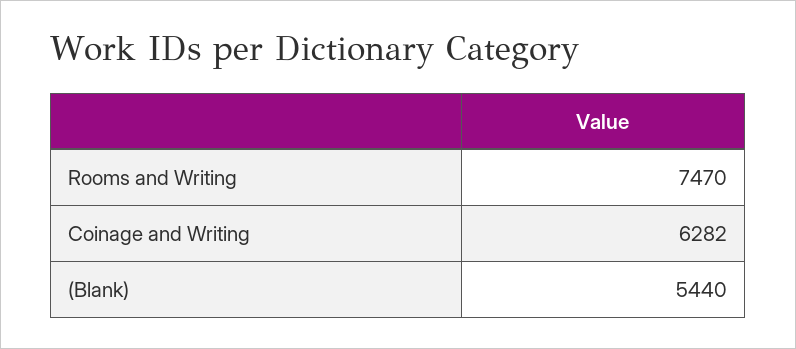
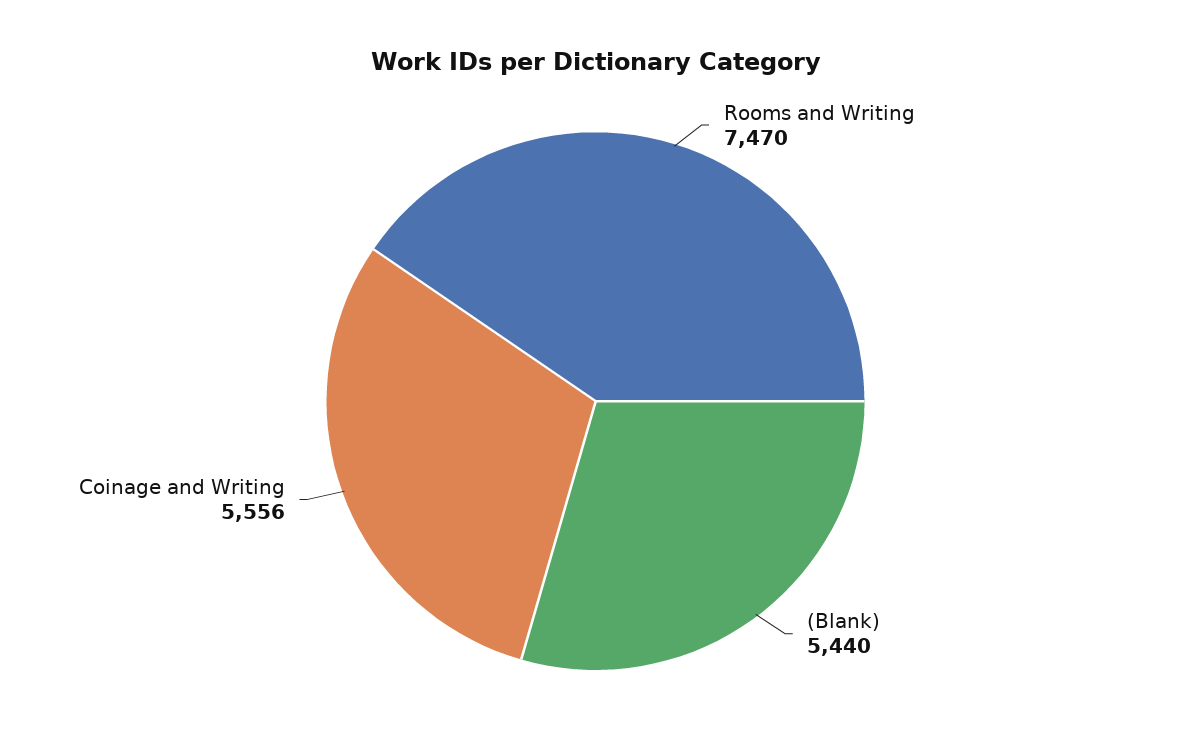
Coinage and Writing: 6282 -> 5556

